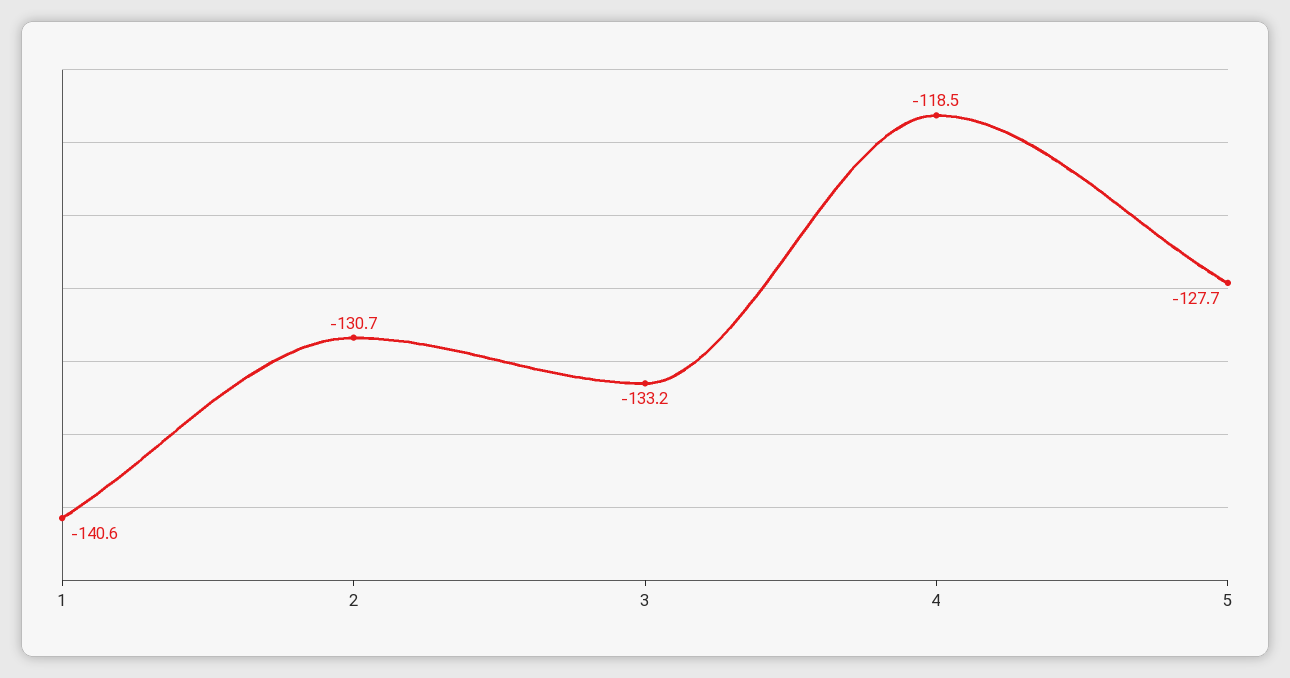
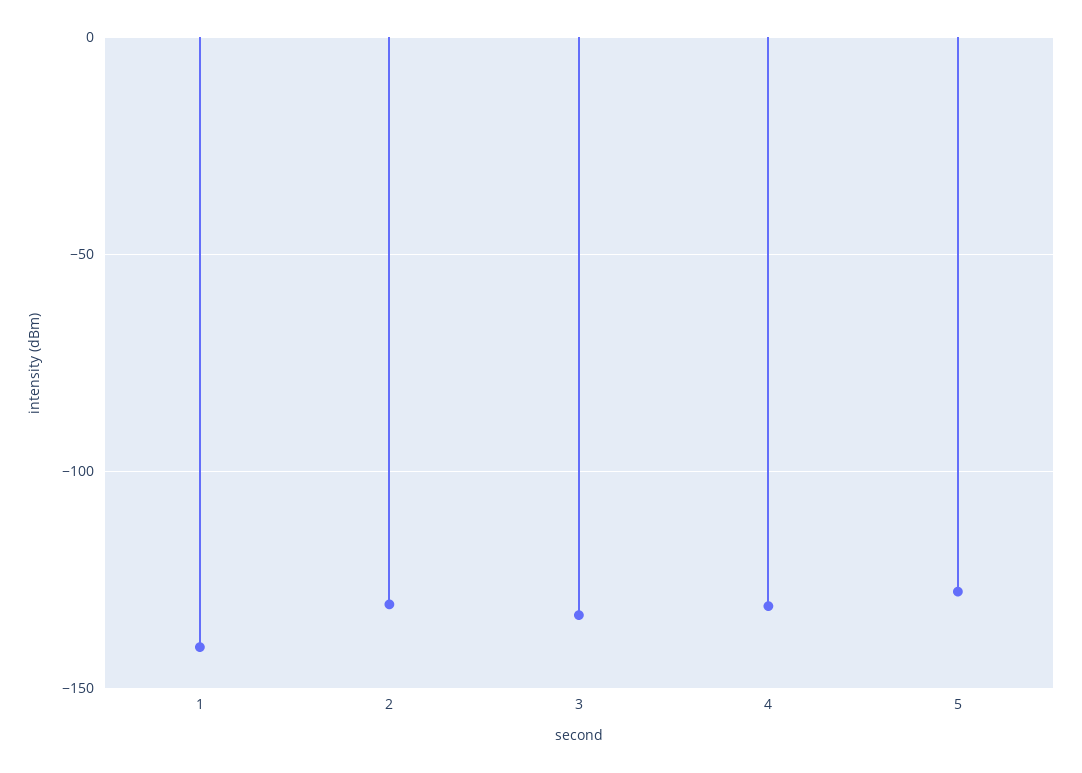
4: -118.5 -> -130

